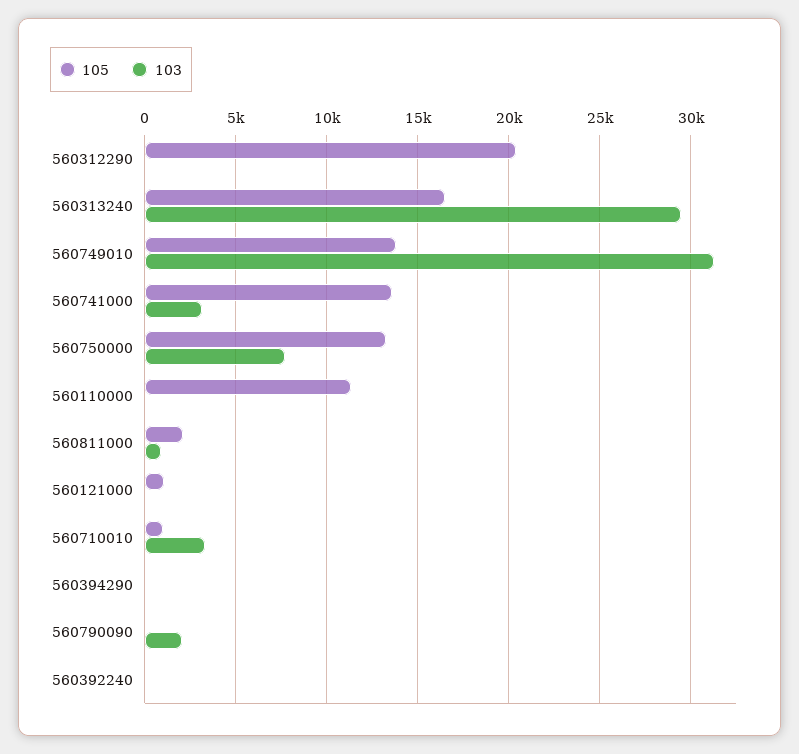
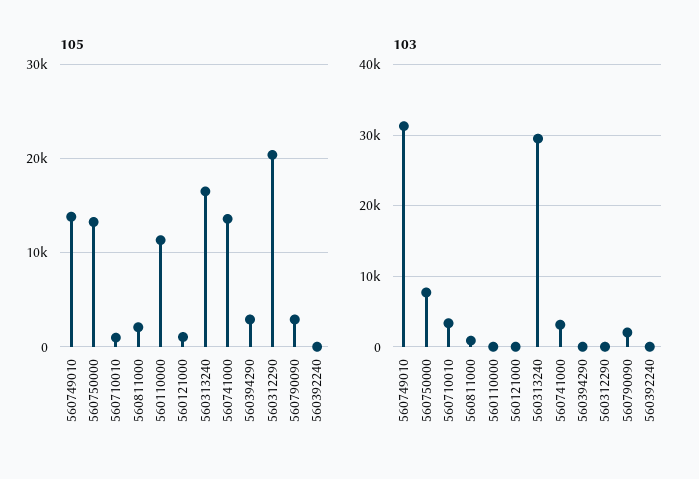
105, 560394290: 0 -> 3000
105, 560790090: 0 -> 3000

